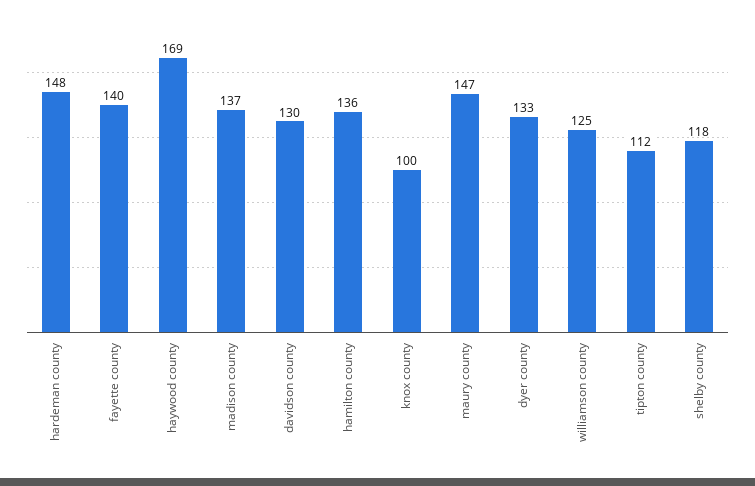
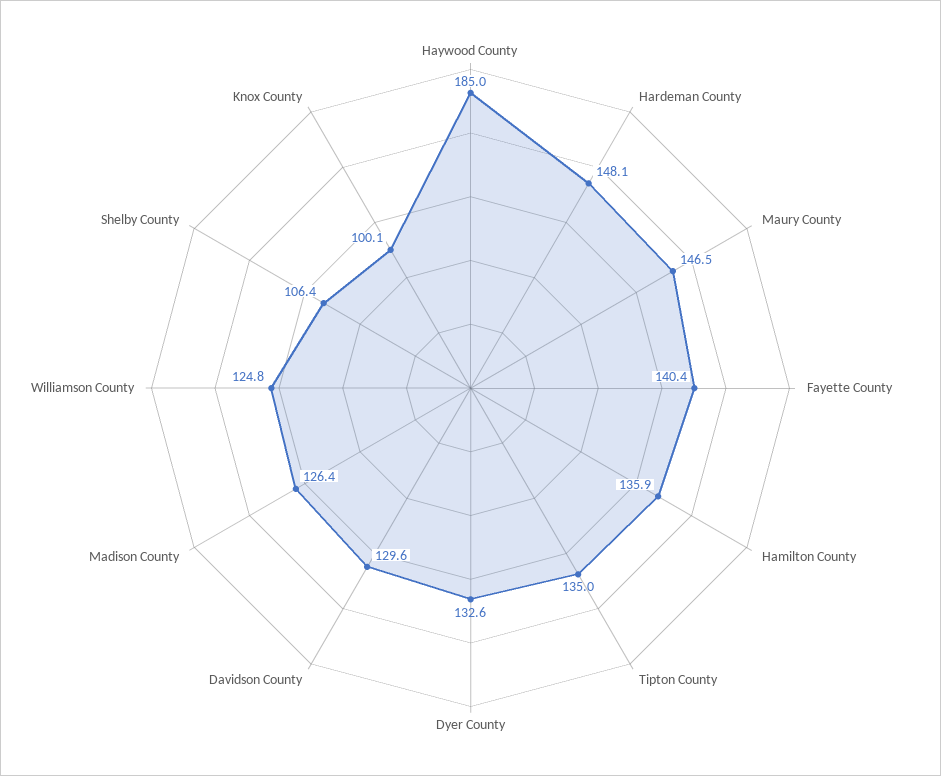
haywood county: 169 -> 185
madison county: 137 -> 126.4
tipton county: 112 -> 135
shelby county: 118 -> 106.4

